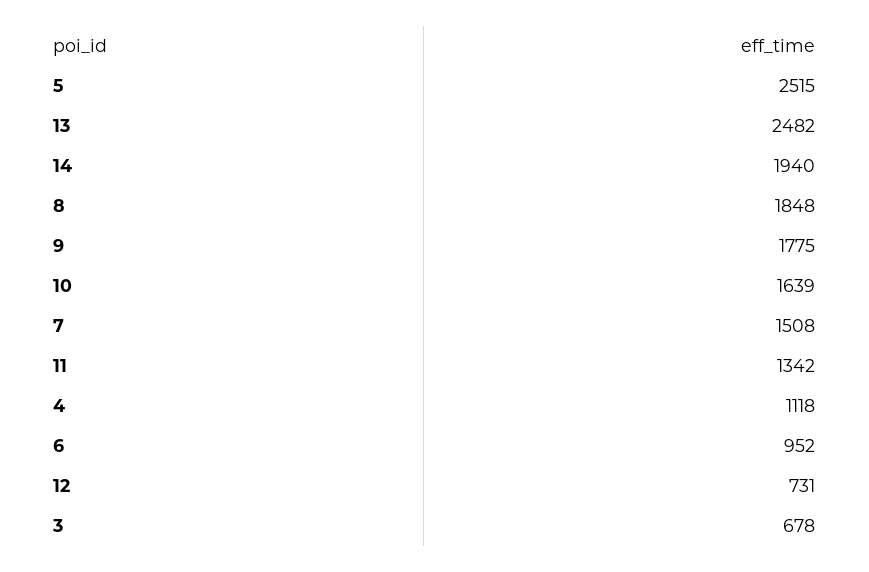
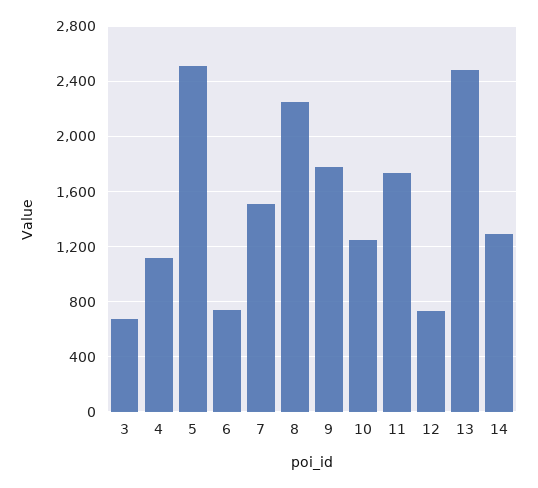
14: 1940 -> 1300
8: 1848 -> 2250
10: 1639 -> 1250
11: 1342 -> 1750
6: 952 -> 750

